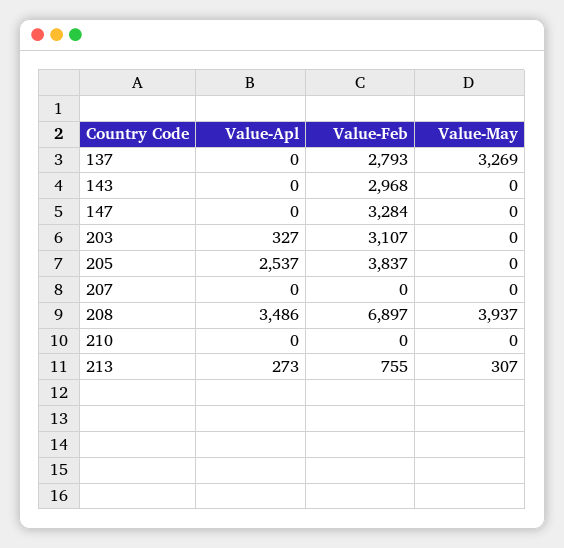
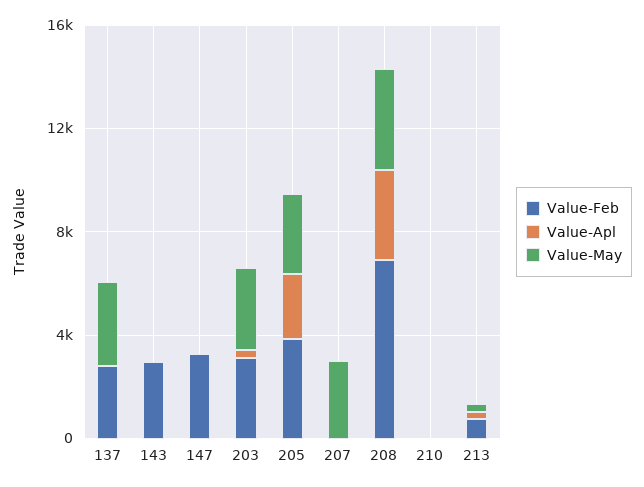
Value-May, 203: 0 -> 3000
Value-May, 205: 0 -> 3000
Value-May, 207: 0 -> 3000

